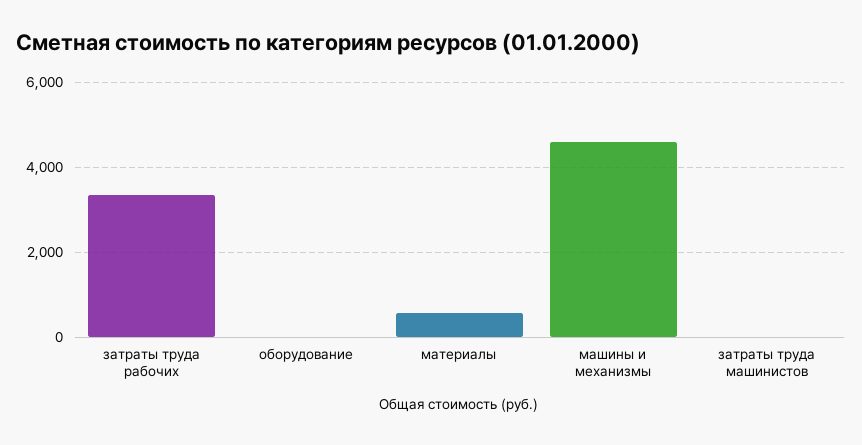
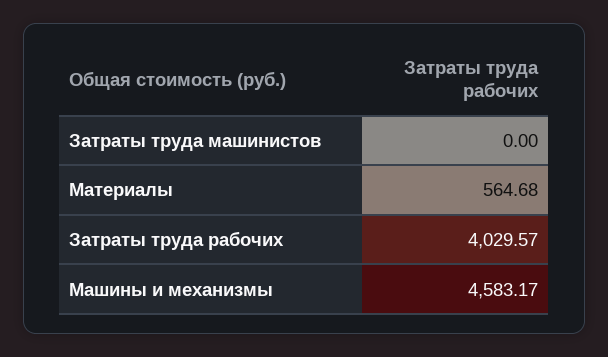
затраты труда рабочих: 3400 -> 4029.57
оборудование: 0 -> none

